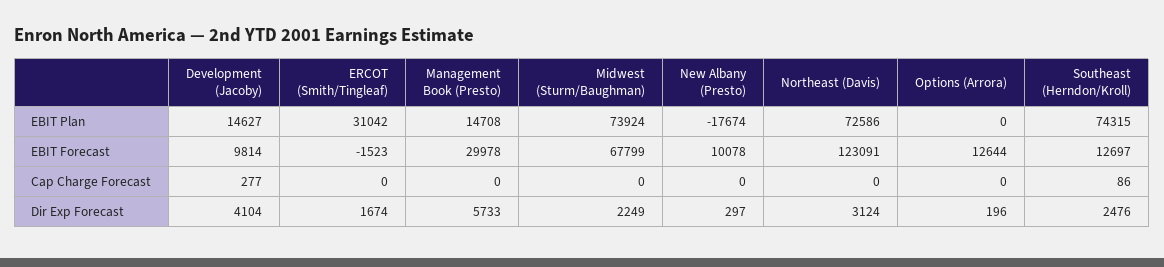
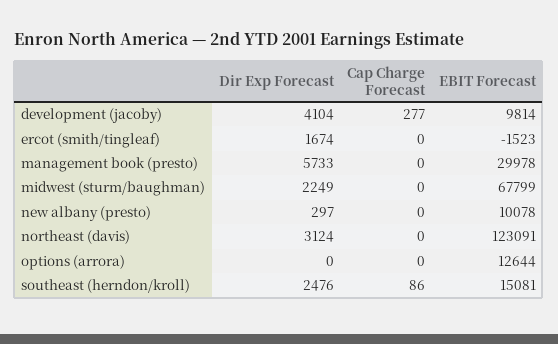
Development (Jacoby), EBIT Plan: 14627 -> none
ERCOT (Smith/Tingleaf), EBIT Plan: 31042 -> none
Management Book (Presto), EBIT Plan: 14708 -> none
Midwest (Sturm/Baughman), EBIT Plan: 73924 -> none
New Albany (Presto), EBIT Plan: -17674 -> none
Northeast (Davis), EBIT Plan: 72586 -> none
Options (Arrora), EBIT Plan: 0 -> none
Southeast (Herndon/Kroll), EBIT Plan: 74315 -> none
Southeast (Herndon/Kroll), EBIT Forecast: 12697 -> 15081
Options (Arrora), Dir Exp Forecast: 196 -> 0

